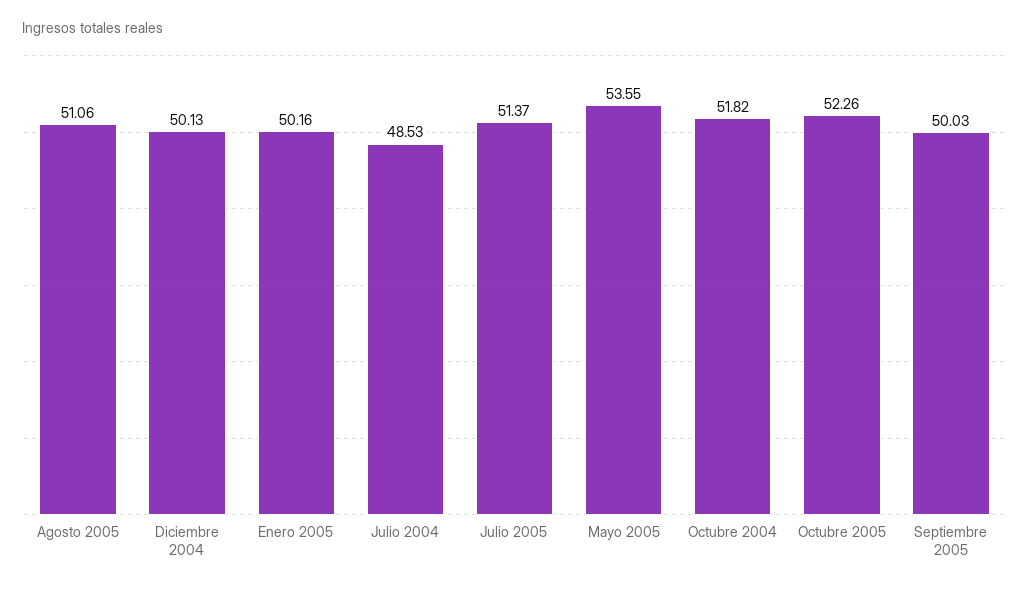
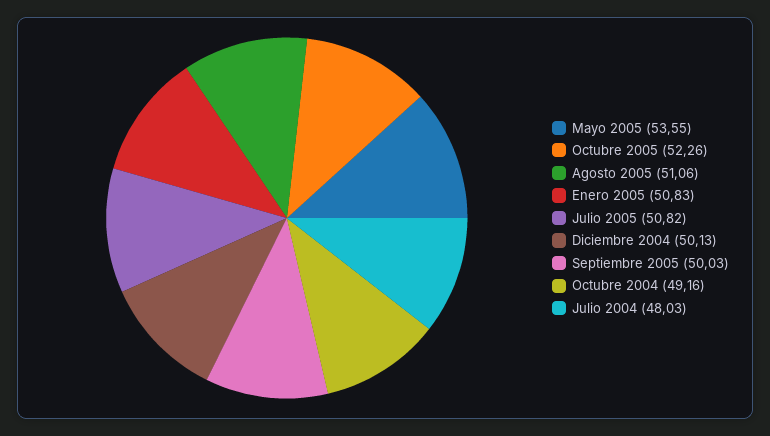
Enero 2005: 50.16 -> 50.83
Julio 2004: 48.53 -> 48.03
Julio 2005: 51.37 -> 50.82
Octubre 2004: 51.82 -> 49.16

